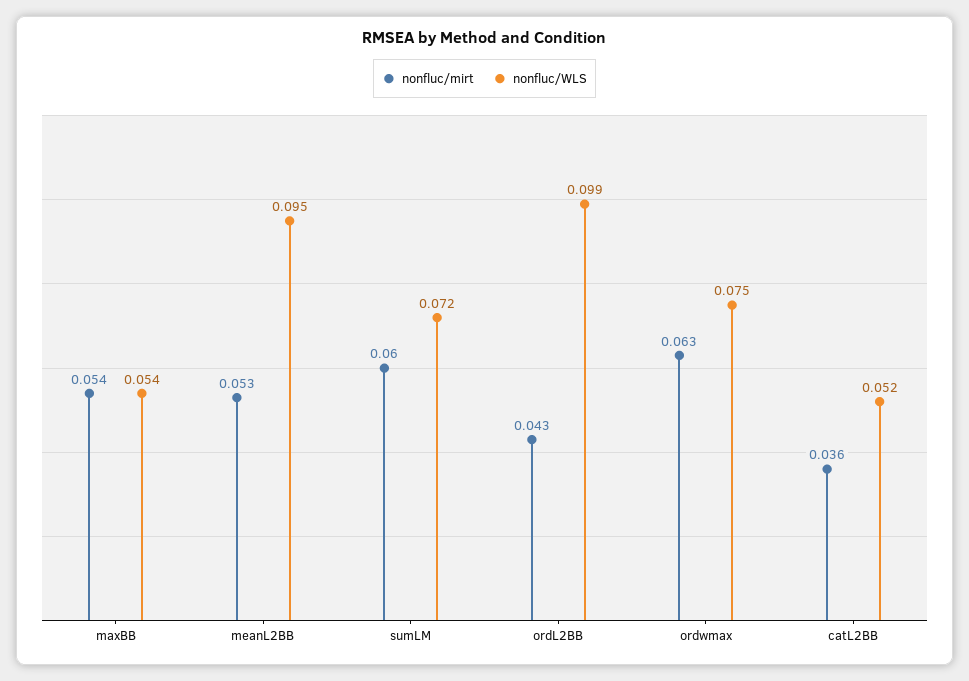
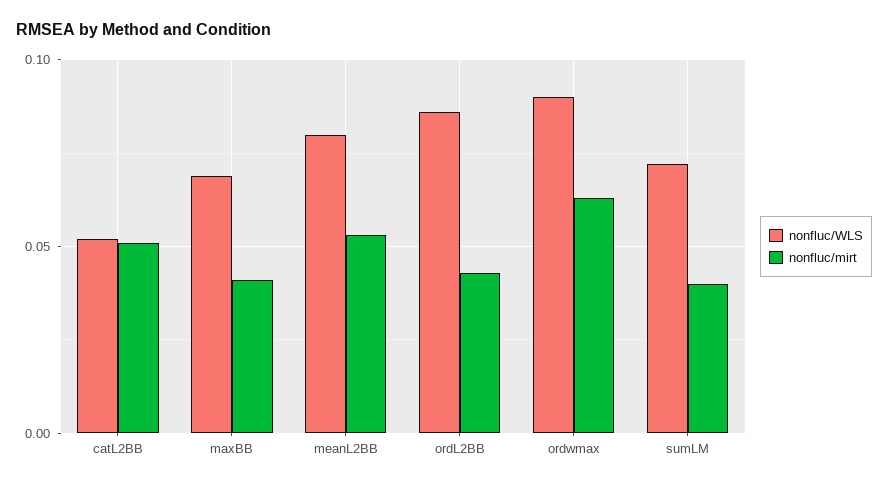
nonfluc/mirt, maxBB: 0.054 -> 0.04
nonfluc/WLS, maxBB: 0.054 -> 0.07
nonfluc/WLS, meanL2BB: 0.095 -> 0.08
nonfluc/mirt, sumLM: 0.06 -> 0.04
nonfluc/WLS, ordL2BB: 0.099 -> 0.085
nonfluc/WLS, ordwmax: 0.075 -> 0.09
nonfluc/mirt, catL2BB: 0.036 -> 0.05

